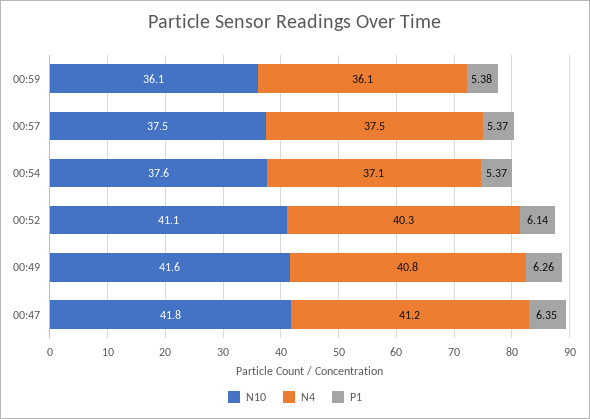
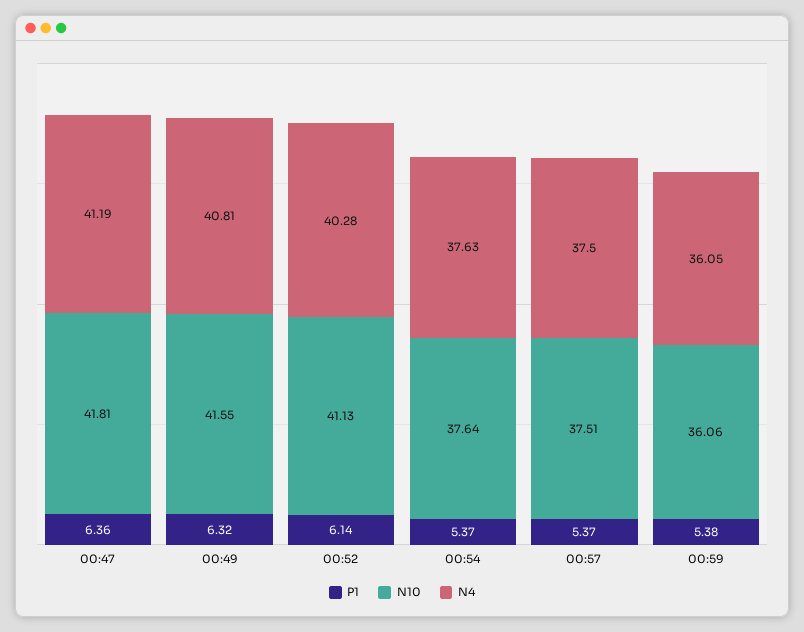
N4, 00:54: 37.1 -> 37.63
P1, 00:49: 6.26 -> 6.32
P1, 00:47: 6.35 -> 6.36

